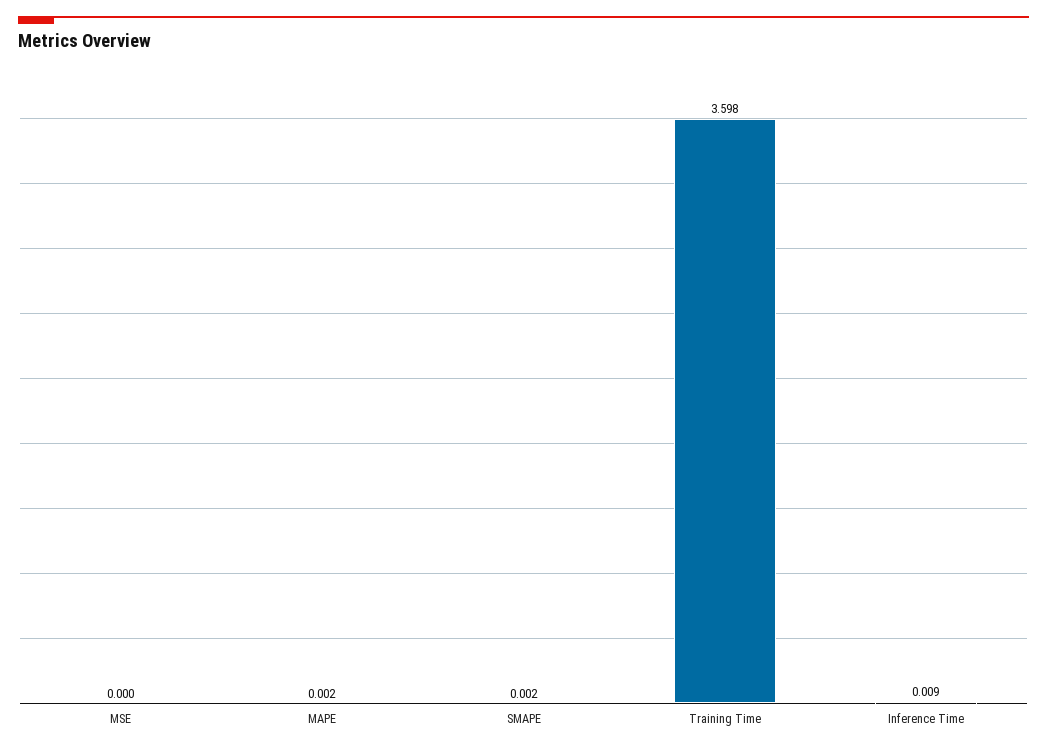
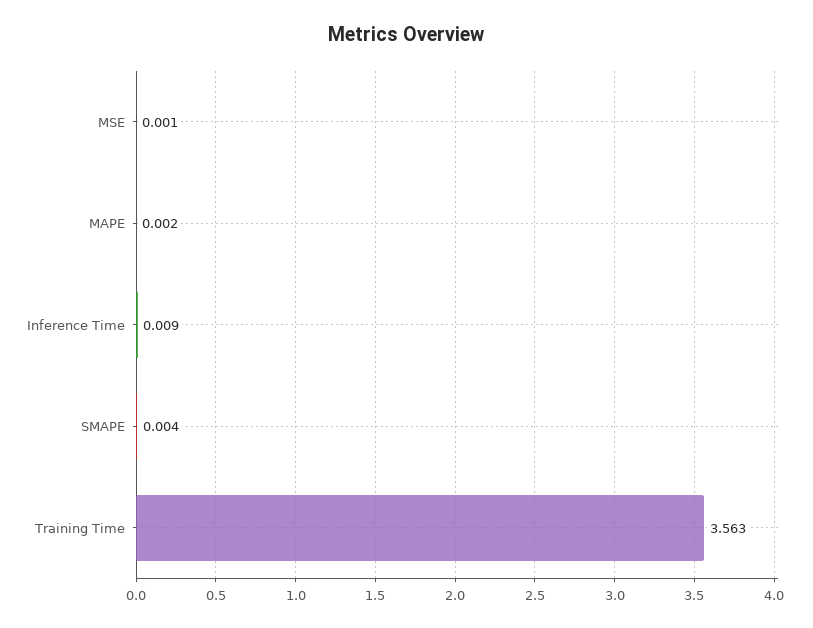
MSE: 0 -> 0.001
SMAPE: 0.002 -> 0.004
Training Time: 3.598 -> 3.563

